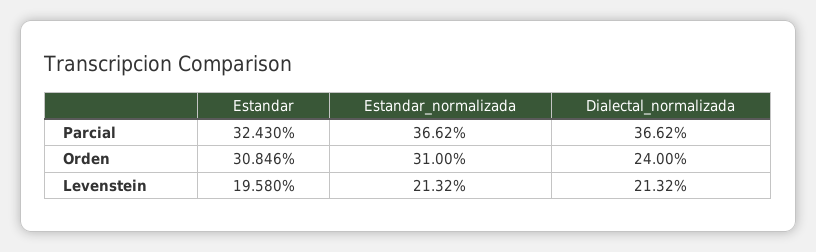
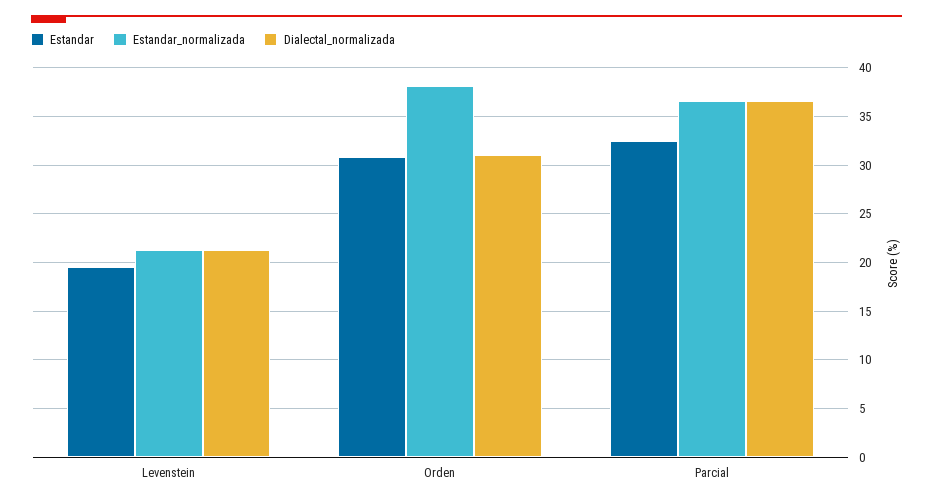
Estandar_normalizada, Orden: 31 -> 38
Dialectal_normalizada, Orden: 24 -> 31

